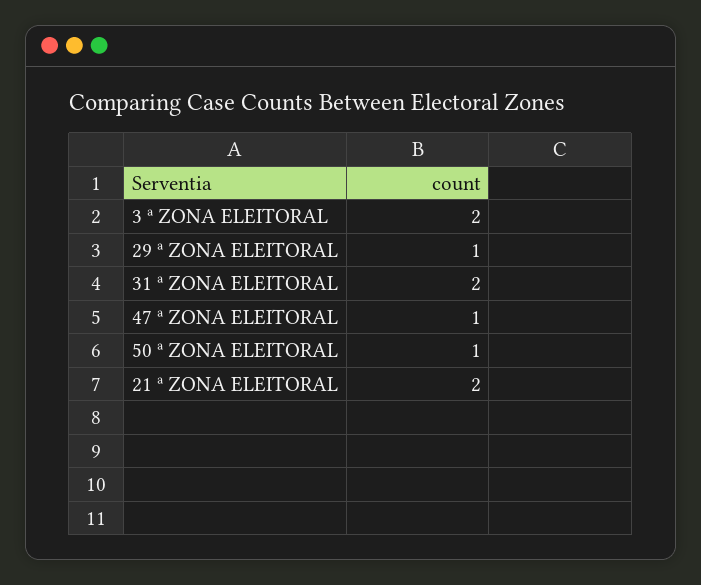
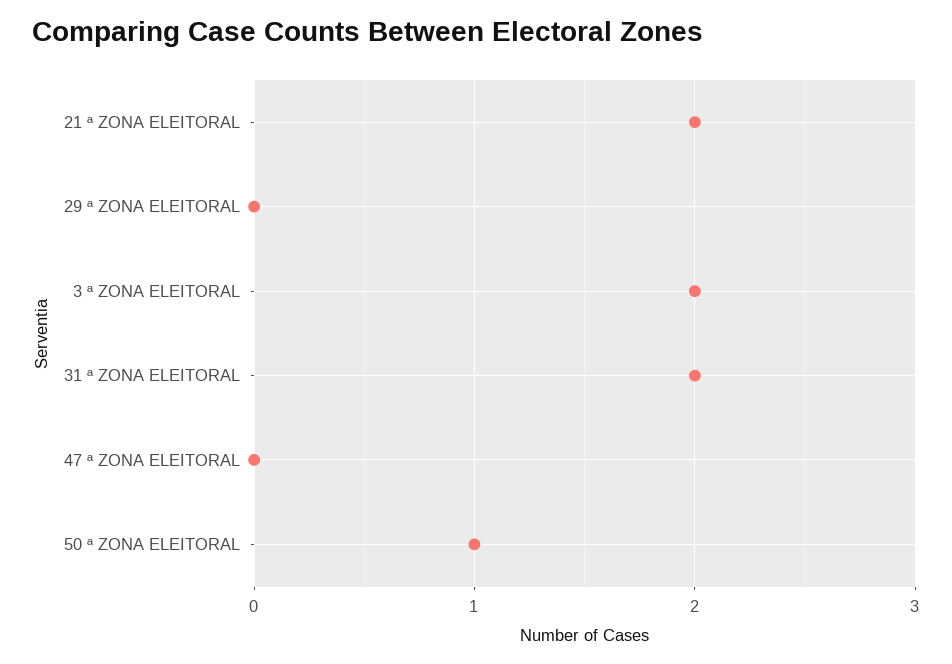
29 ª ZONA ELEITORAL: 1 -> 0
47 ª ZONA ELEITORAL: 1 -> 0

